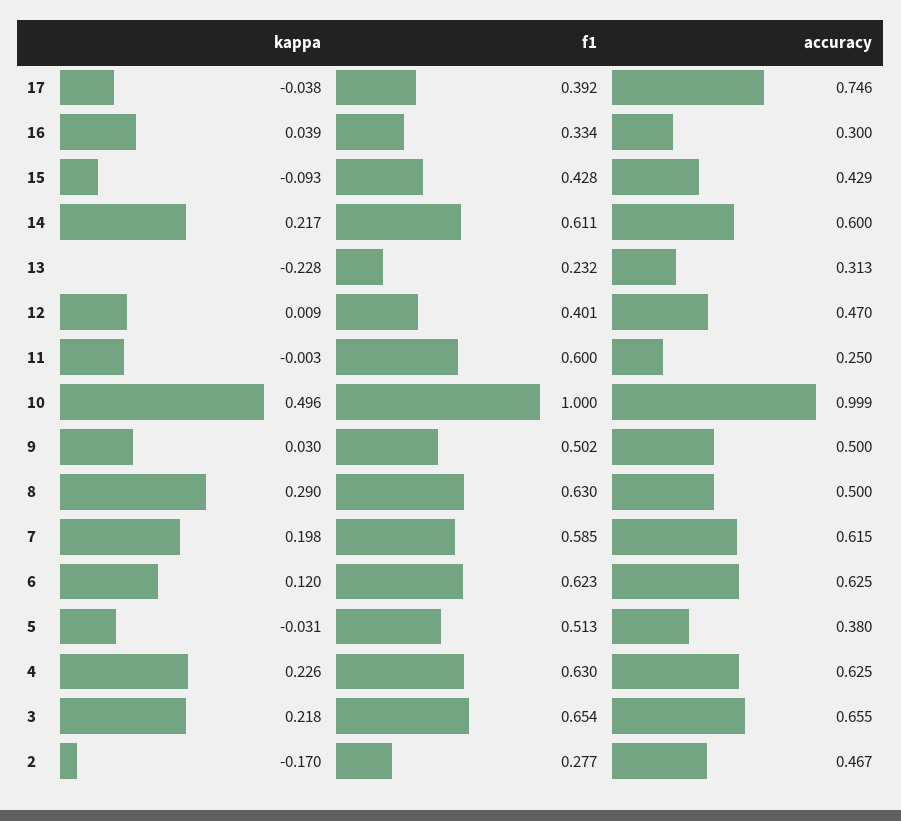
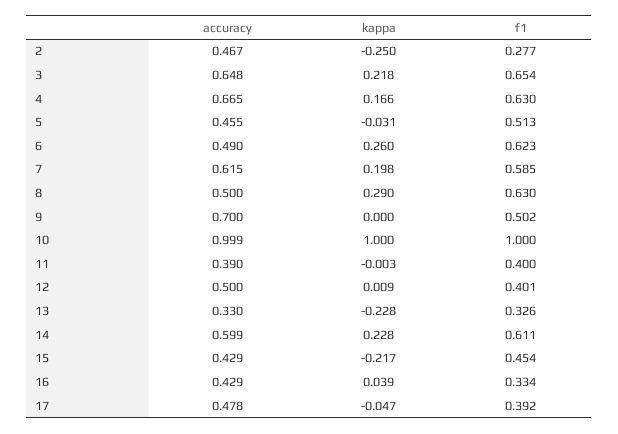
kappa, 17: -0.038 -> -0.047
accuracy, 17: 0.746 -> 0.478
accuracy, 16: 0.3 -> 0.429
kappa, 15: -0.093 -> -0.217
f1, 15: 0.428 -> 0.454
kappa, 14: 0.217 -> 0.228
accuracy, 14: 0.6 -> 0.599
f1, 13: 0.232 -> 0.326
accuracy, 13: 0.313 -> 0.33
accuracy, 12: 0.47 -> 0.5
f1, 11: 0.6 -> 0.4
accuracy, 11: 0.25 -> 0.39
kappa, 10: 0.496 -> 1
kappa, 9: 0.03 -> 0
accuracy, 9: 0.5 -> 0.7
kappa, 6: 0.12 -> 0.26
accuracy, 6: 0.625 -> 0.49
accuracy, 5: 0.38 -> 0.455
kappa, 4: 0.226 -> 0.166
accuracy, 4: 0.625 -> 0.665
accuracy, 3: 0.655 -> 0.648
kappa, 2: -0.17 -> -0.25

